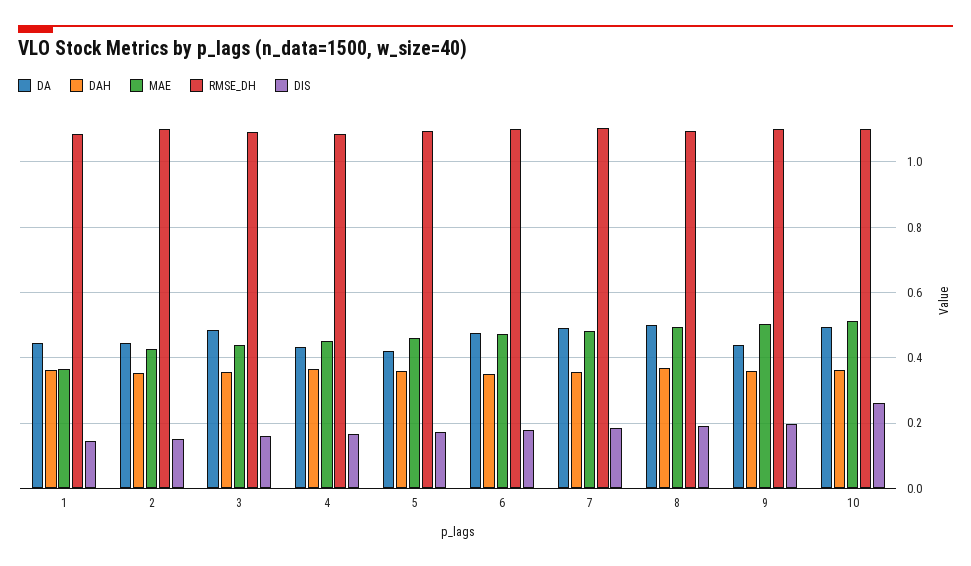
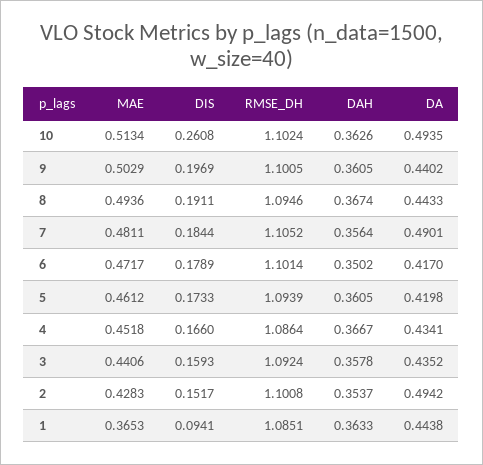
DIS, 1: 0.14 -> 0.0941
DA, 2: 0.44 -> 0.4942
DA, 3: 0.48 -> 0.4352
DA, 6: 0.48 -> 0.417
DA, 8: 0.5 -> 0.4433

